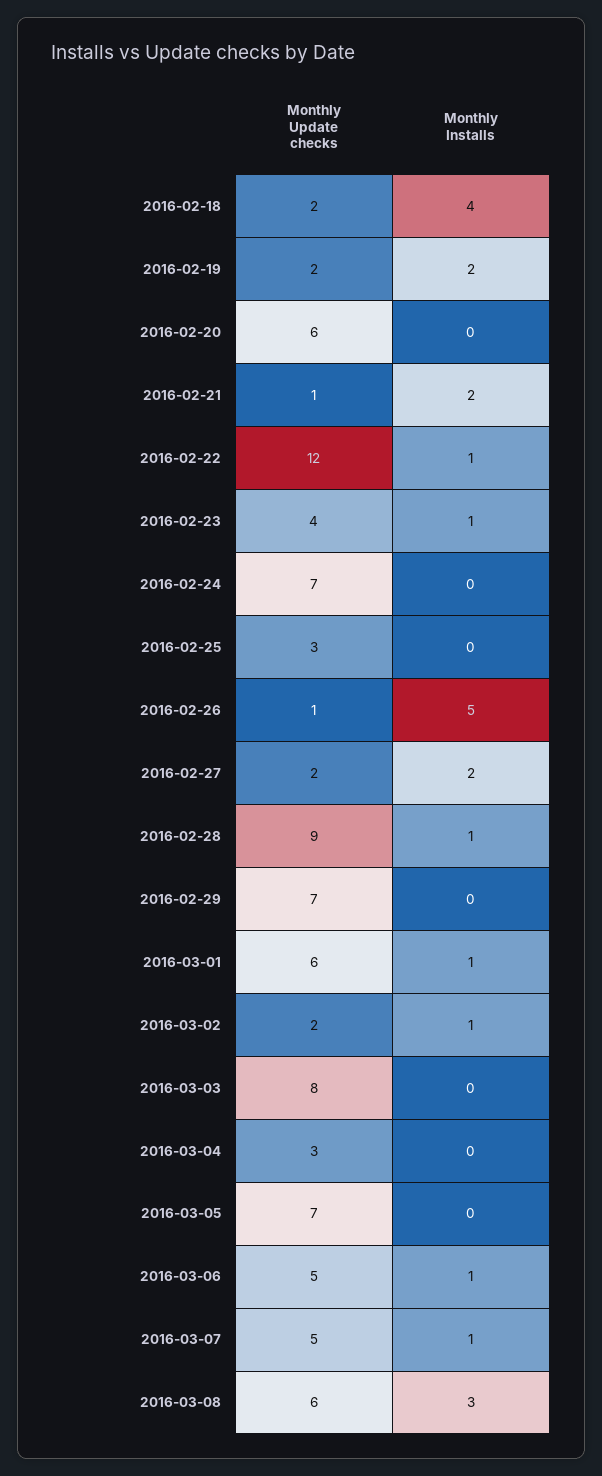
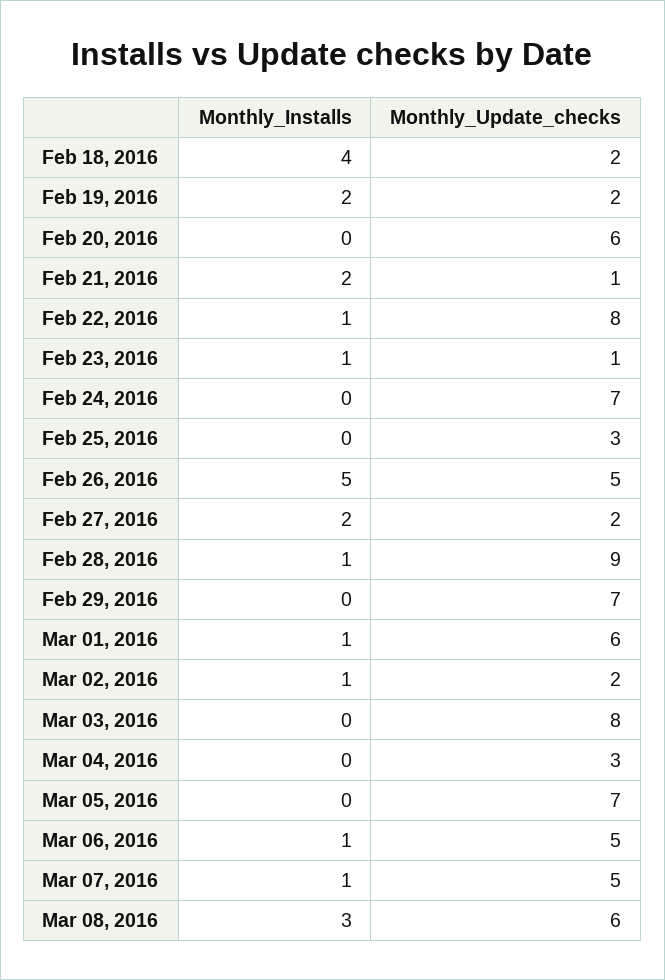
Monthly Update checks, 2016-02-22: 12 -> 8
Monthly Update checks, 2016-02-23: 4 -> 1
Monthly Update checks, 2016-02-26: 1 -> 5

